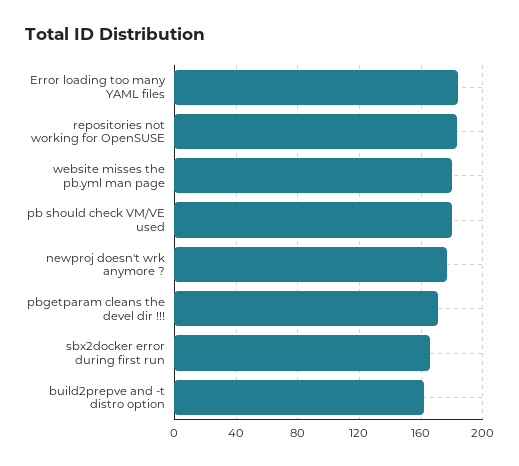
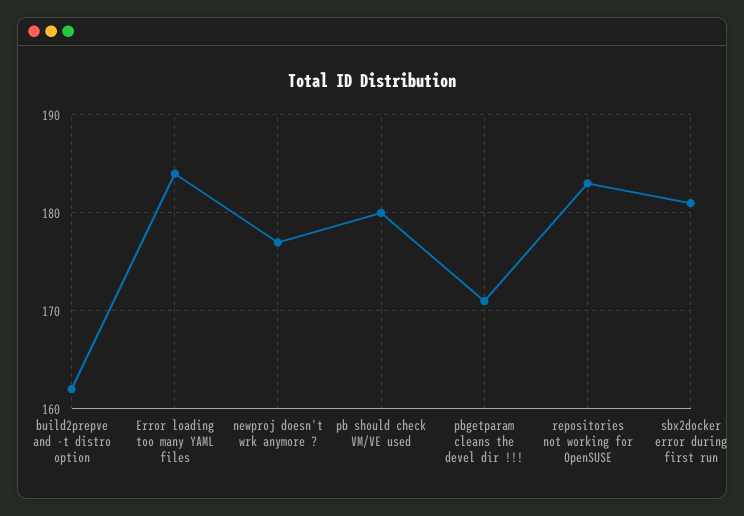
website misses the pb.yml man page: 180 -> none
sbx2docker error during first run: 165 -> 181

